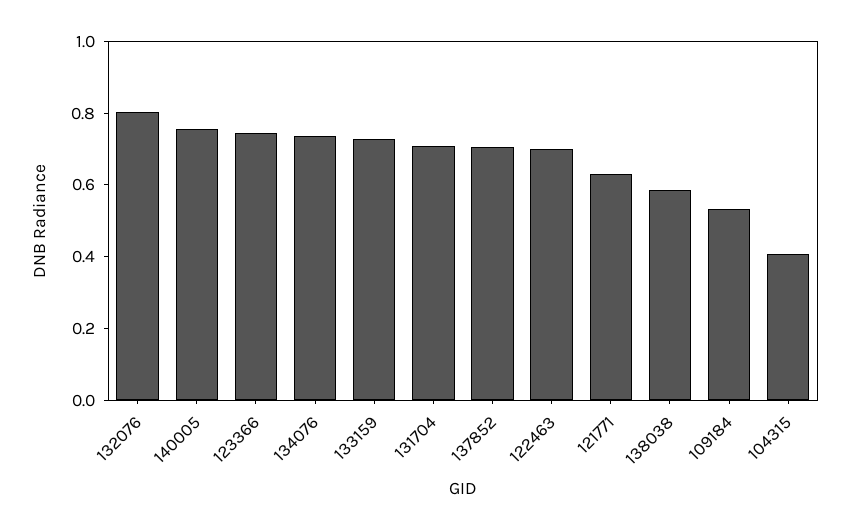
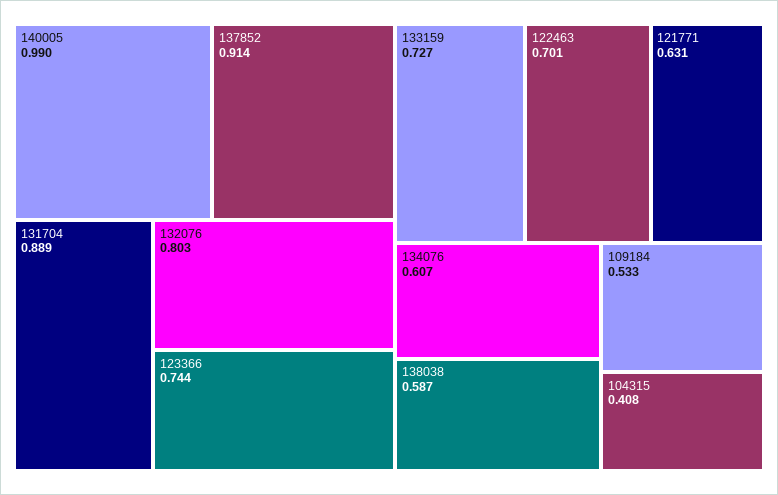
140005: 0.75 -> 0.99
134076: 0.75 -> 0.607
131704: 0.7 -> 0.889
137852: 0.7 -> 0.914

